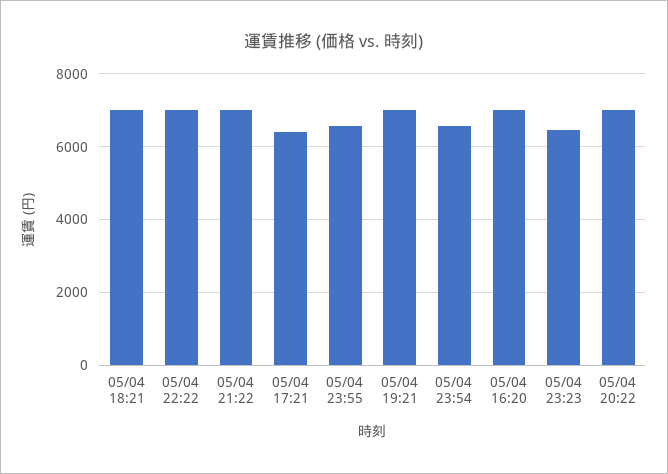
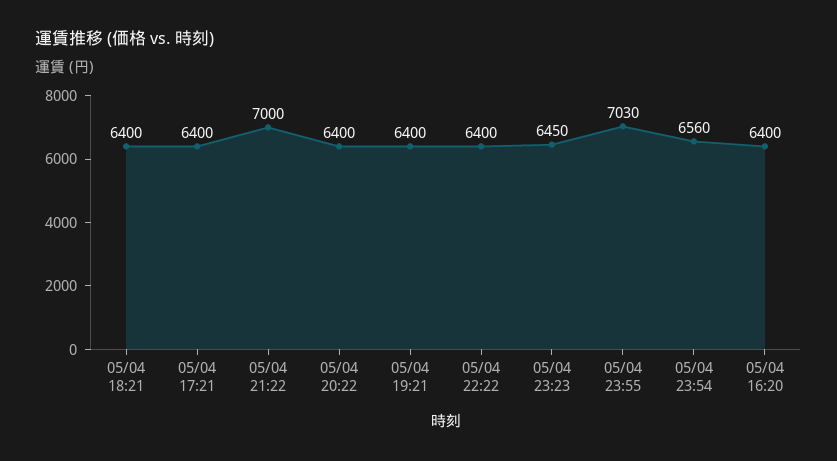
05/04 18:21: 7000 -> 6400
05/04 22:22: 7000 -> 6400
05/04 23:55: 6600 -> 7030
05/04 19:21: 7000 -> 6400
05/04 16:20: 7000 -> 6400
05/04 20:22: 7000 -> 6400

